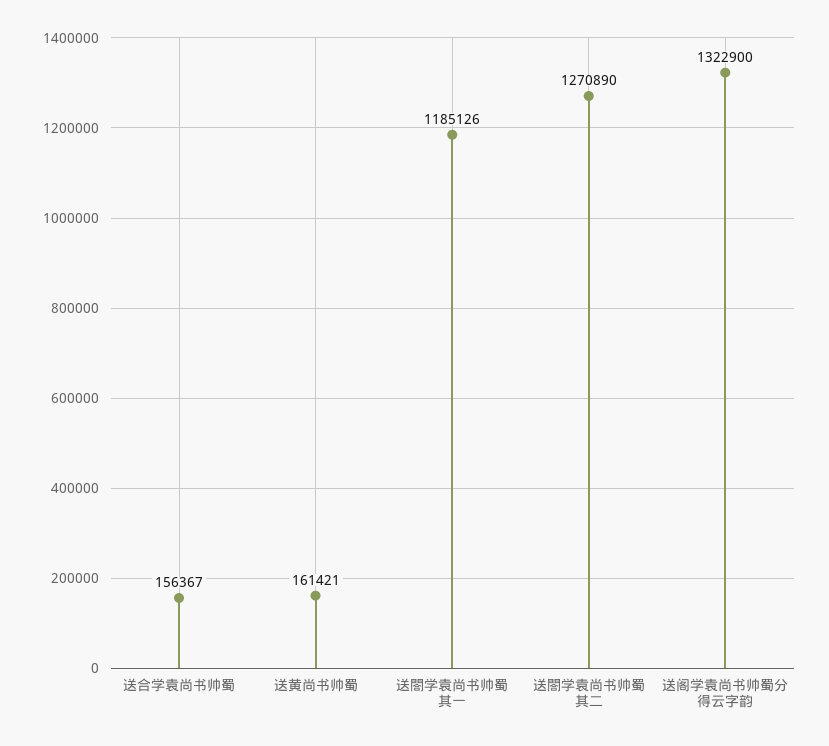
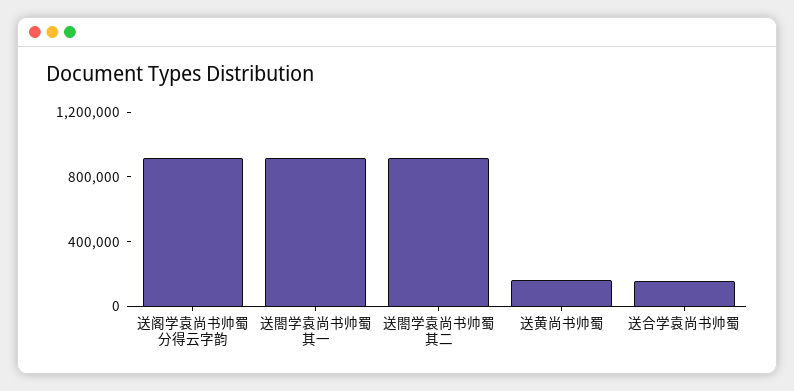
送閤学袁尚书帅蜀 其一: 1185126 -> 900000
送閤学袁尚书帅蜀 其二: 1270890 -> 900000
送阁学袁尚书帅蜀分得云字韵: 1322900 -> 900000

